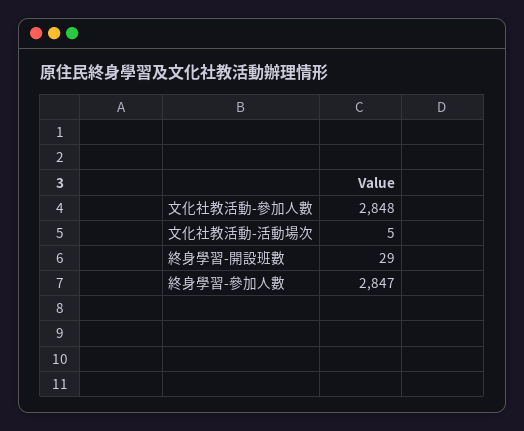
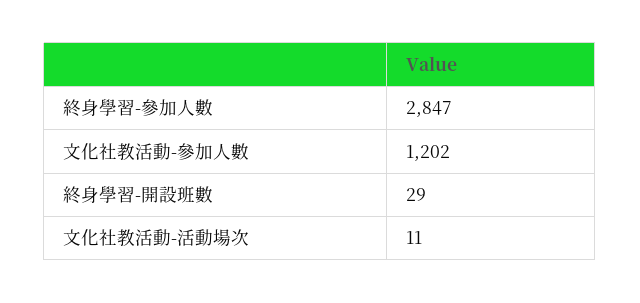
文化社教活動-參加人數: 2848 -> 1202
文化社教活動-活動場次: 5 -> 11

